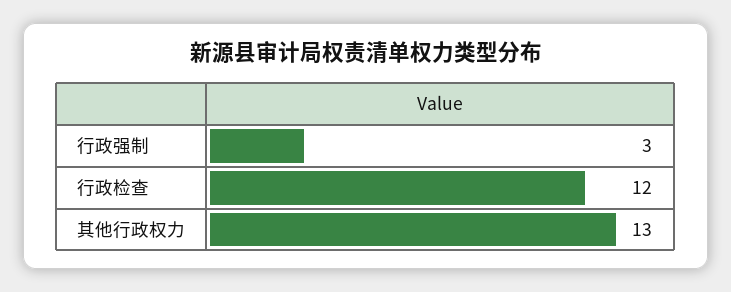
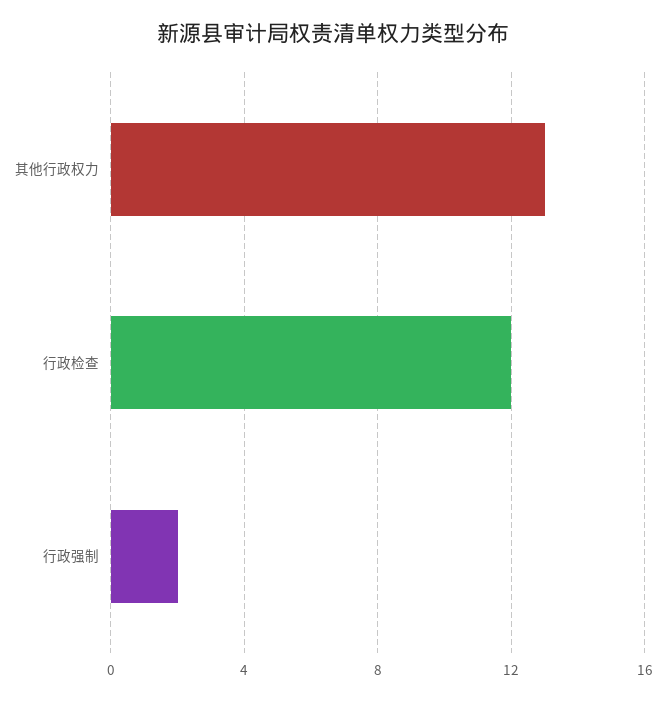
行政强制: 3 -> 2

